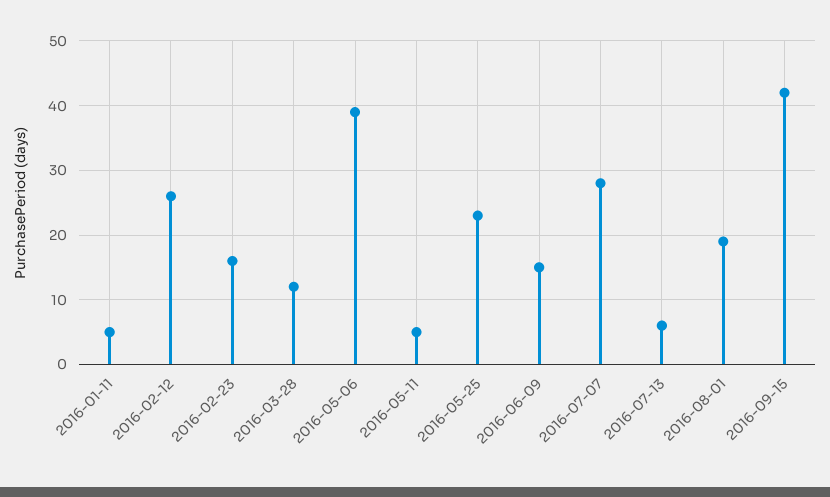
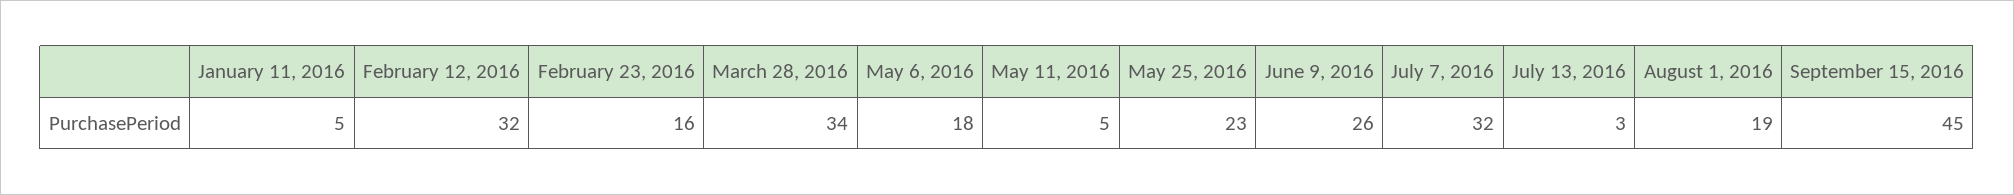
2016-02-12: 26 -> 32
2016-03-28: 12 -> 34
2016-05-06: 39 -> 18
2016-06-09: 15 -> 26
2016-07-07: 28 -> 32
2016-07-13: 6 -> 3
2016-09-15: 42 -> 45

